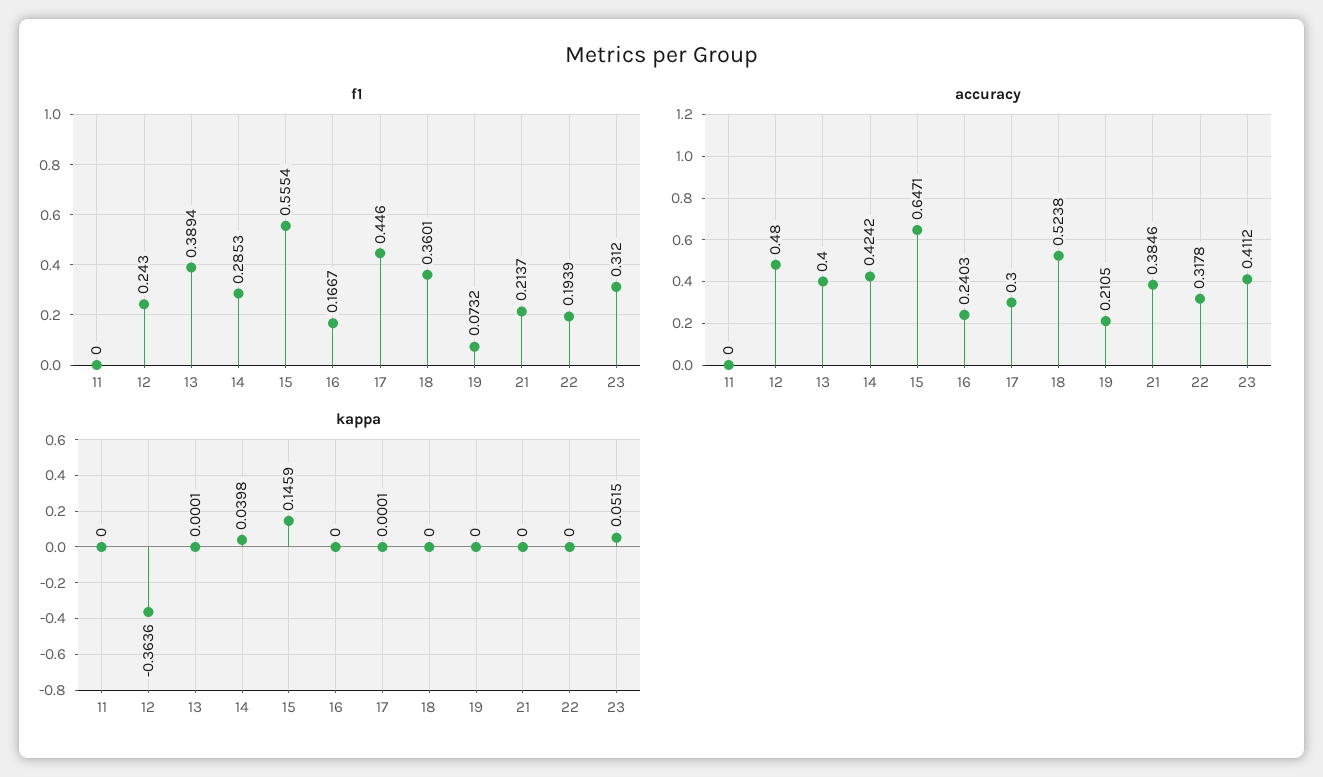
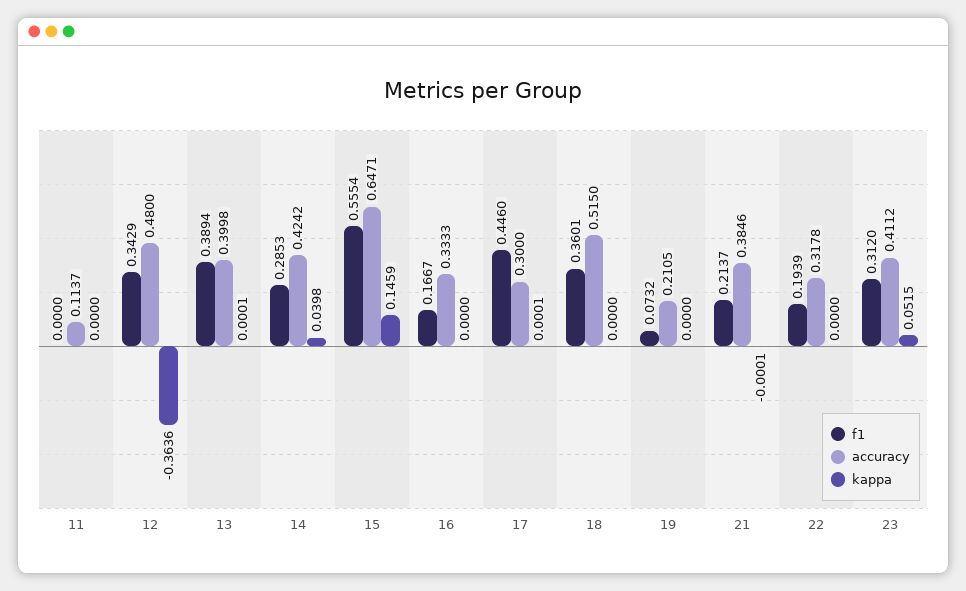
f1, 12: 0.243 -> 0.3429
accuracy, 11: 0 -> 0.1137
accuracy, 13: 0.4 -> 0.3998
accuracy, 16: 0.2403 -> 0.3333
accuracy, 18: 0.5238 -> 0.515
kappa, 21: 0 -> -0.0001

